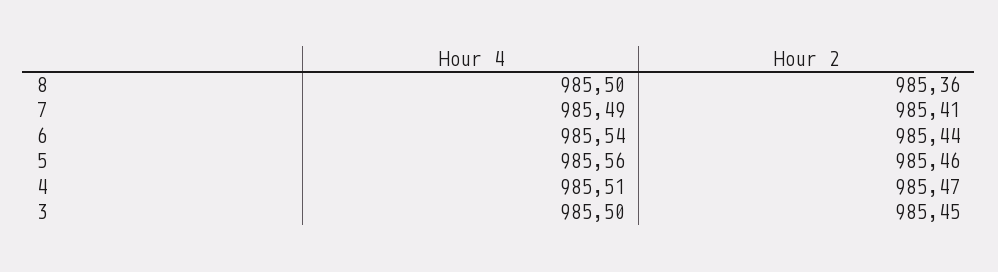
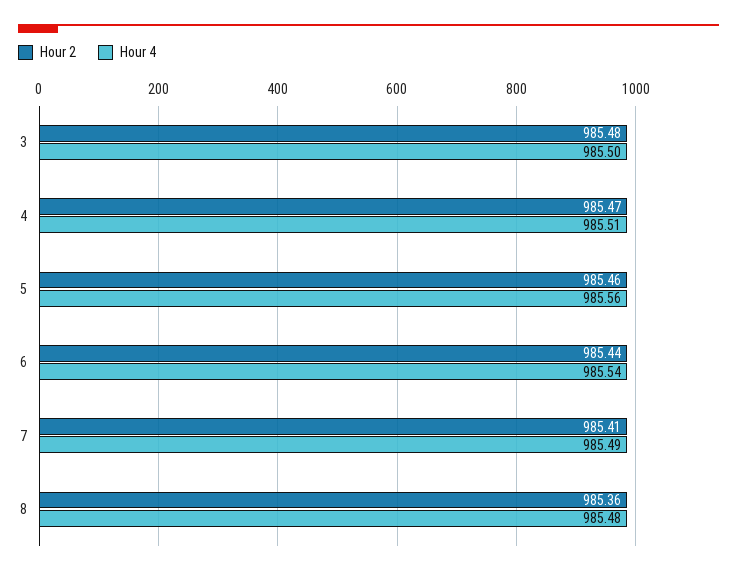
Hour 4, 8: 985.5 -> 985.48
Hour 2, 3: 985.45 -> 985.48

